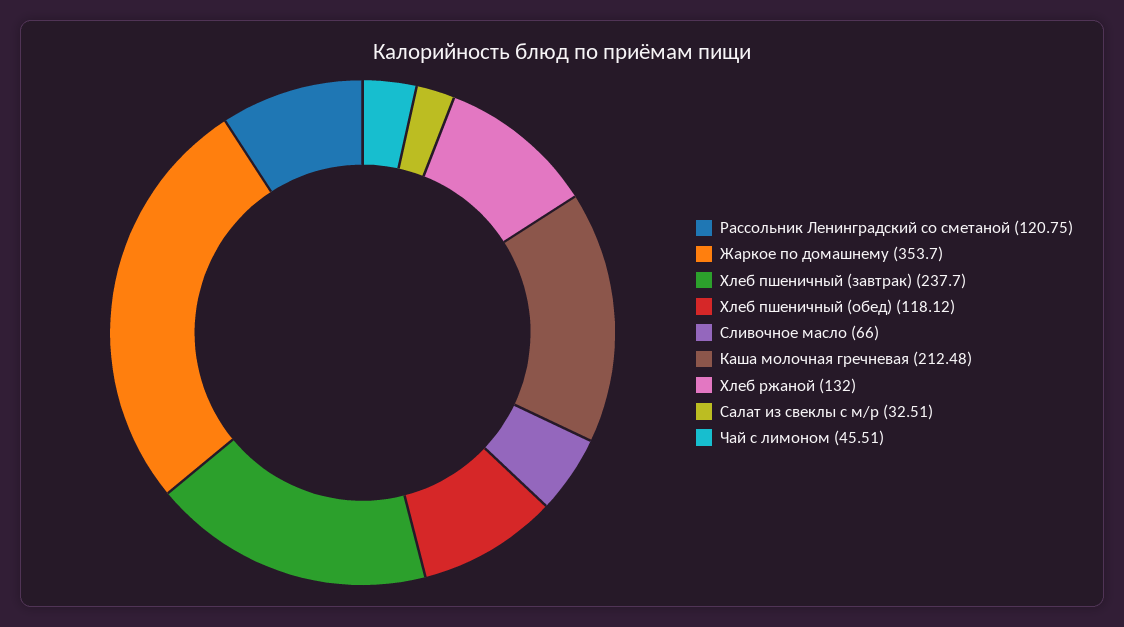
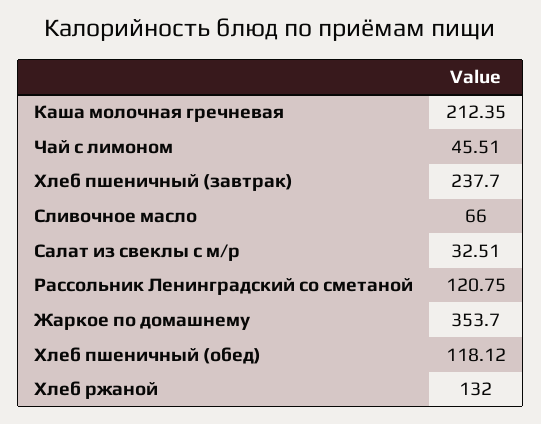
Каша молочная гречневая: 212.48 -> 212.35

